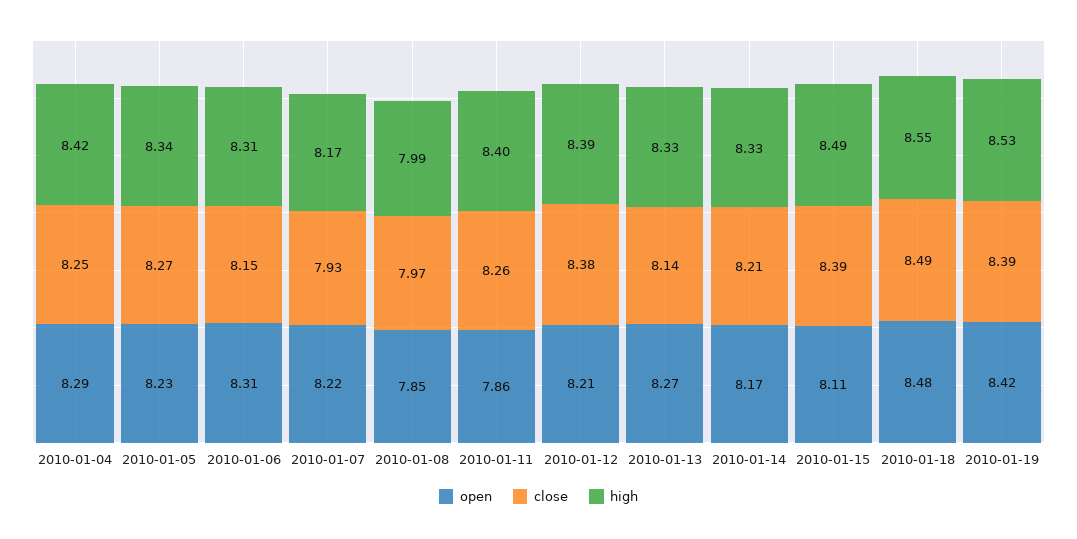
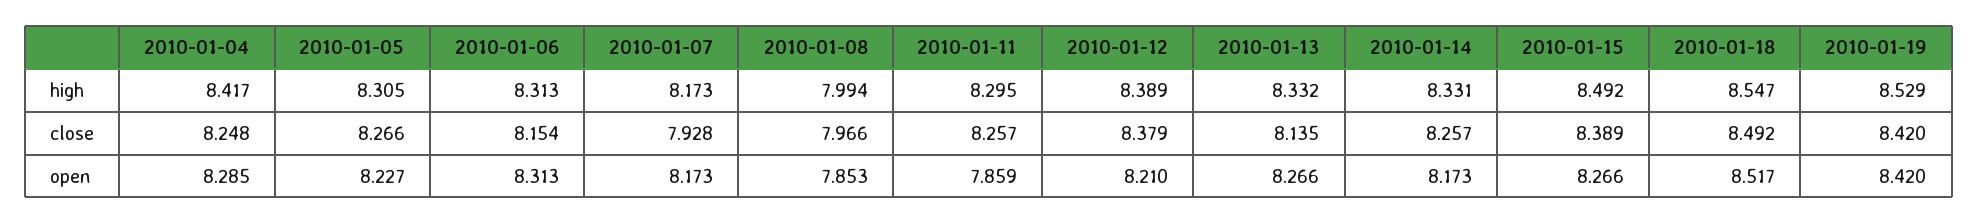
high, 2010-01-05: 8.34 -> 8.305
open, 2010-01-07: 8.22 -> 8.173
high, 2010-01-11: 8.4 -> 8.295
close, 2010-01-14: 8.21 -> 8.257
open, 2010-01-15: 8.11 -> 8.266
open, 2010-01-18: 8.48 -> 8.517
close, 2010-01-19: 8.39 -> 8.42

